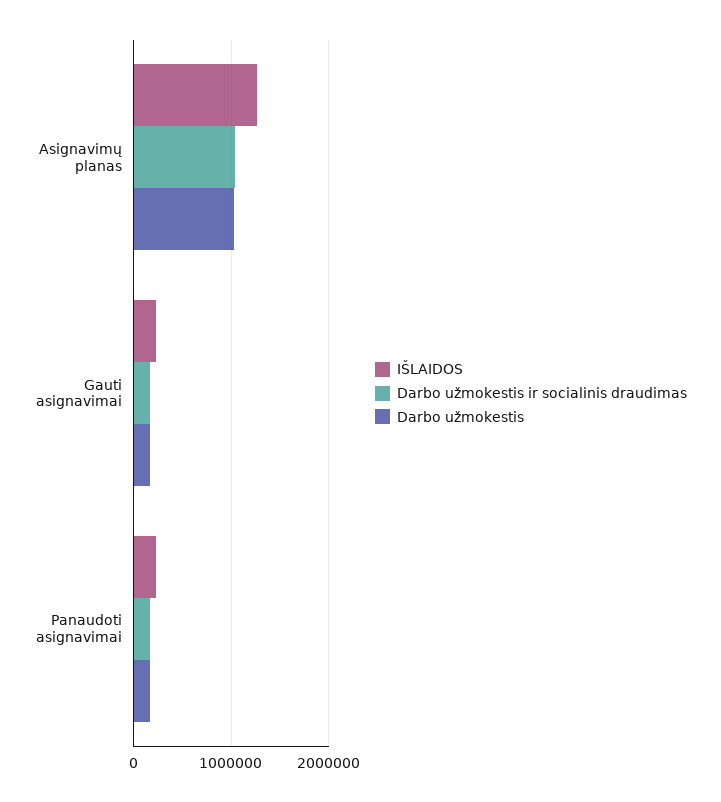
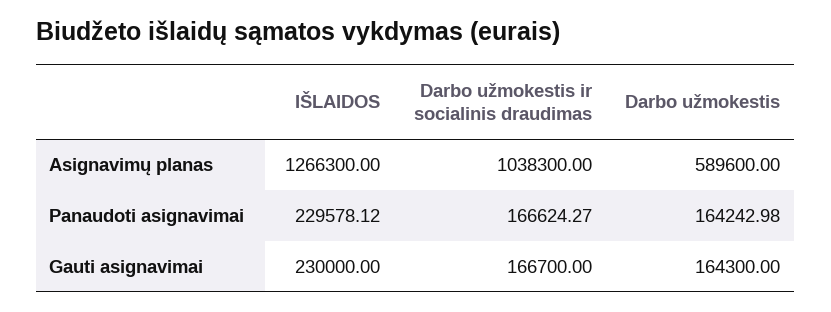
Darbo užmokestis, Asignavimų planas: 1000000 -> 589600

